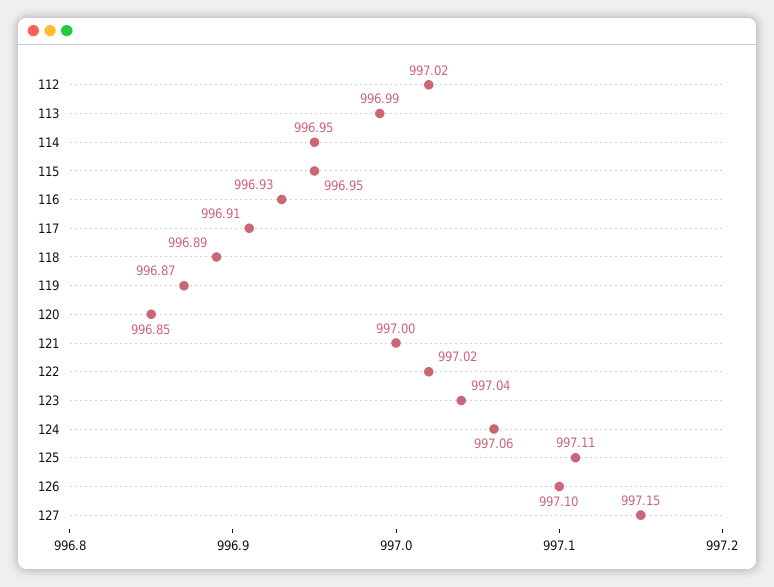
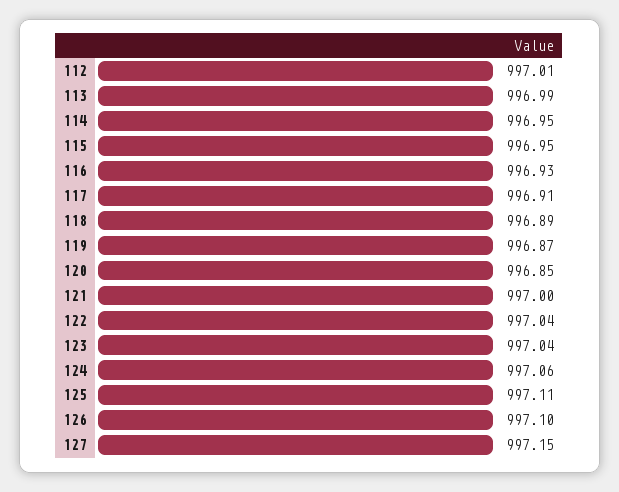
112: 997.02 -> 997.01
122: 997.02 -> 997.04

